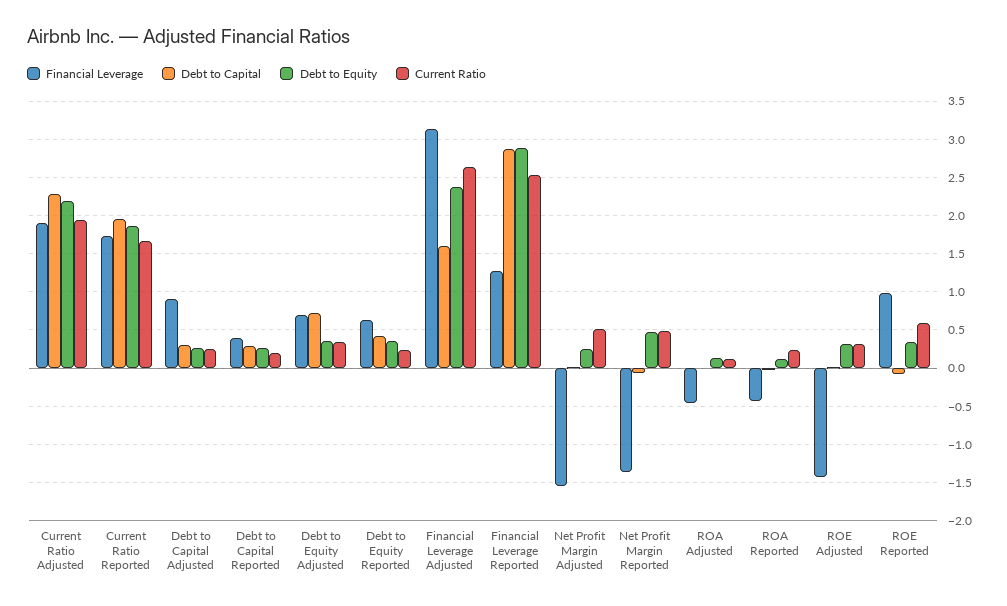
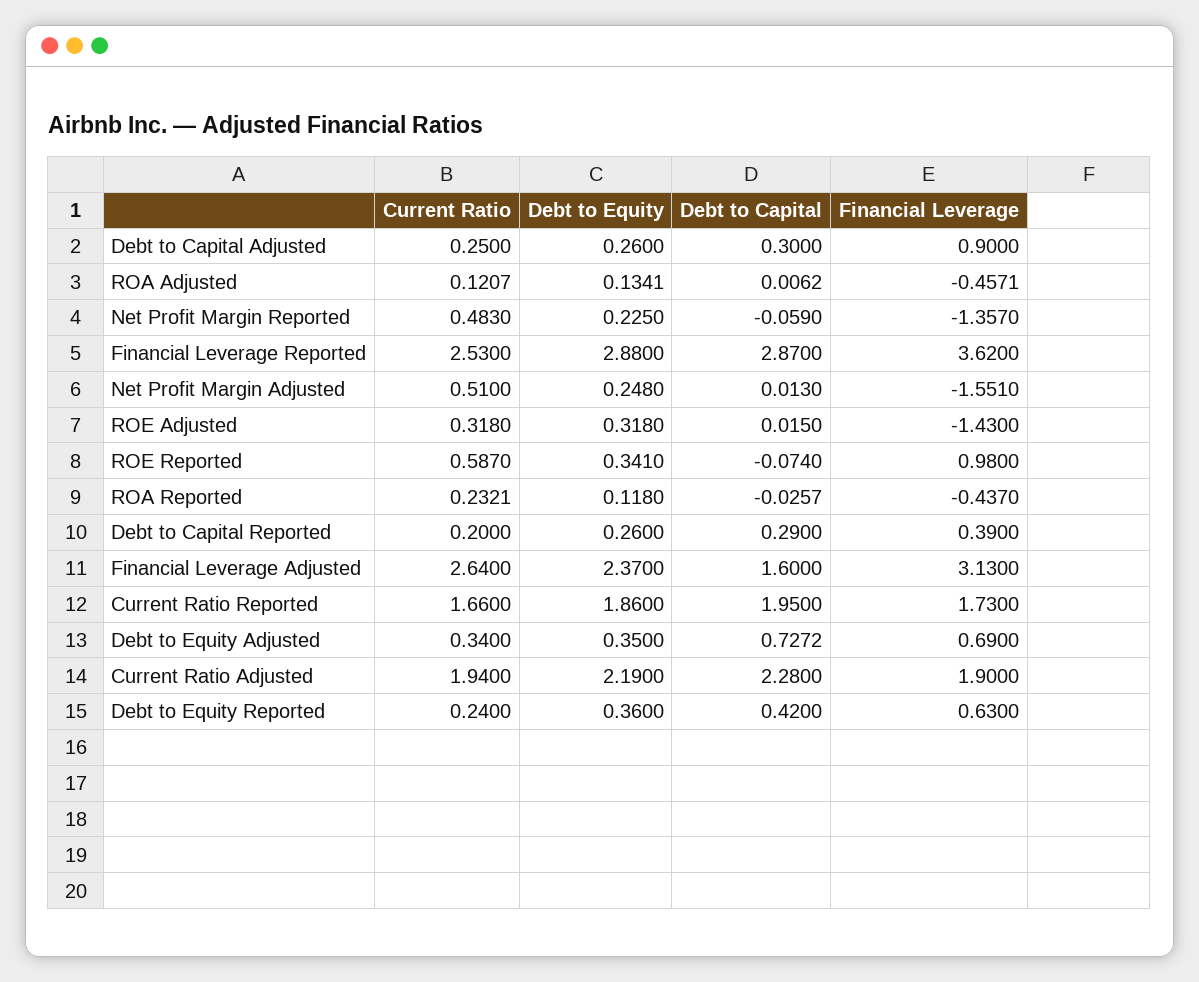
Financial Leverage, Financial Leverage Reported: 1.3 -> 3.62
Debt to Equity, Net Profit Margin Reported: 0.5 -> 0.225

